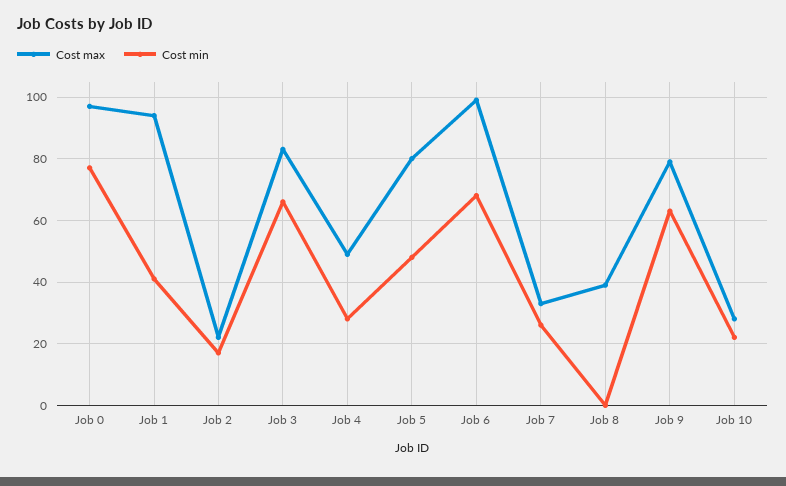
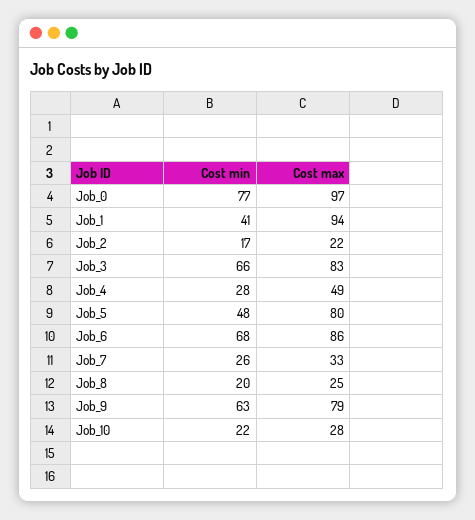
Cost max, Job 6: 100 -> 86
Cost max, Job 8: 40 -> 25
Cost min, Job 8: 0 -> 20

